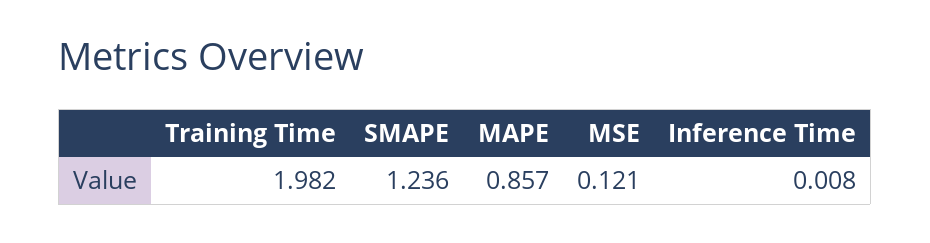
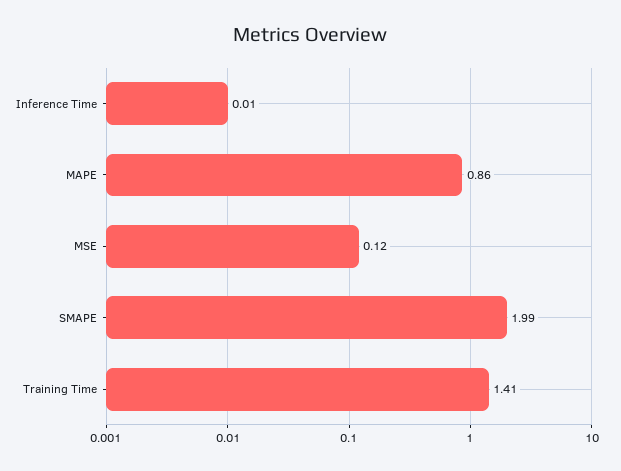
Training Time: 1.982 -> 1.41
SMAPE: 1.236 -> 1.99

